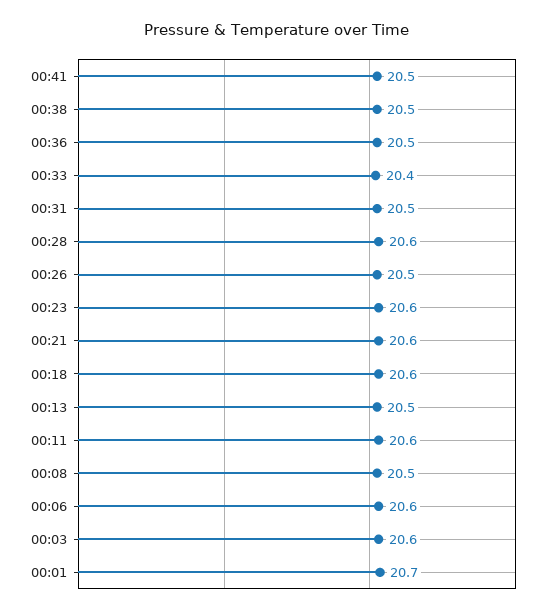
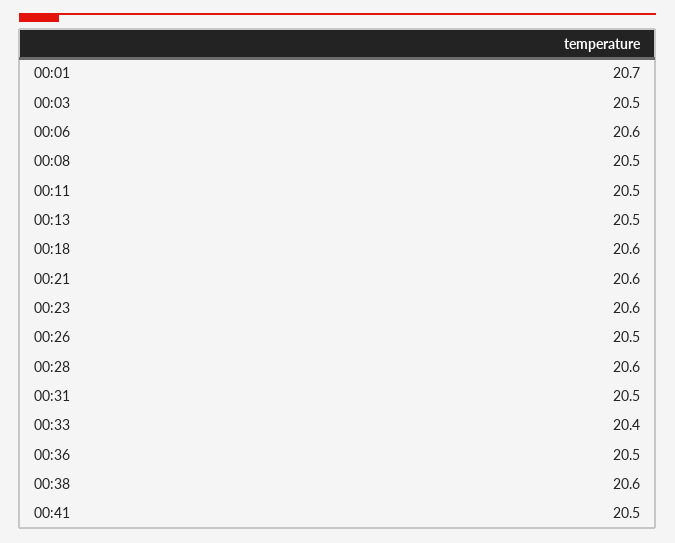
00:38: 20.5 -> 20.6
00:11: 20.6 -> 20.5
00:03: 20.6 -> 20.5

